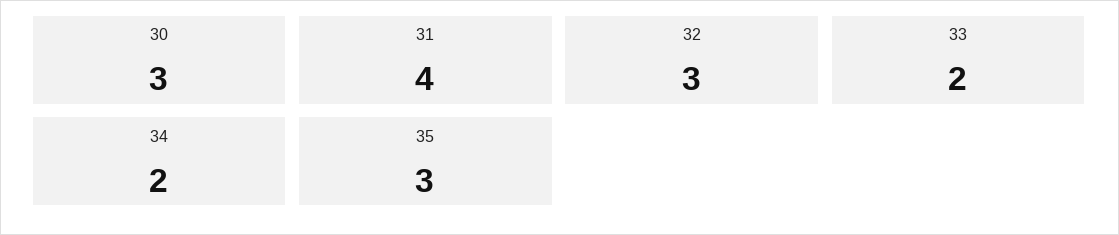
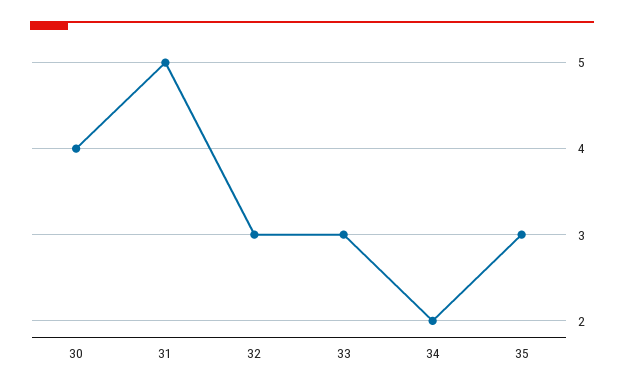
30: 3 -> 4
31: 4 -> 5
33: 2 -> 3

